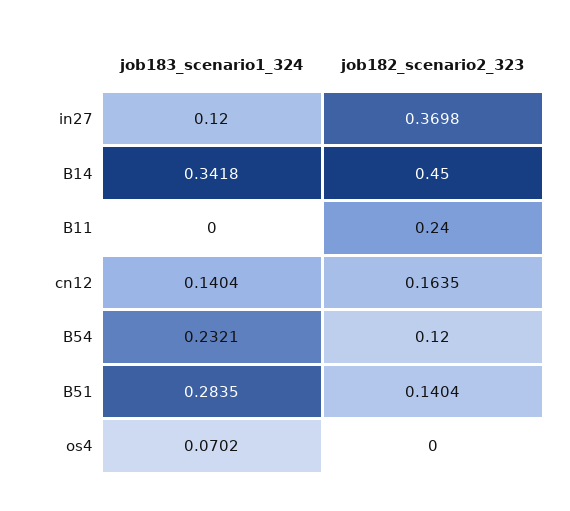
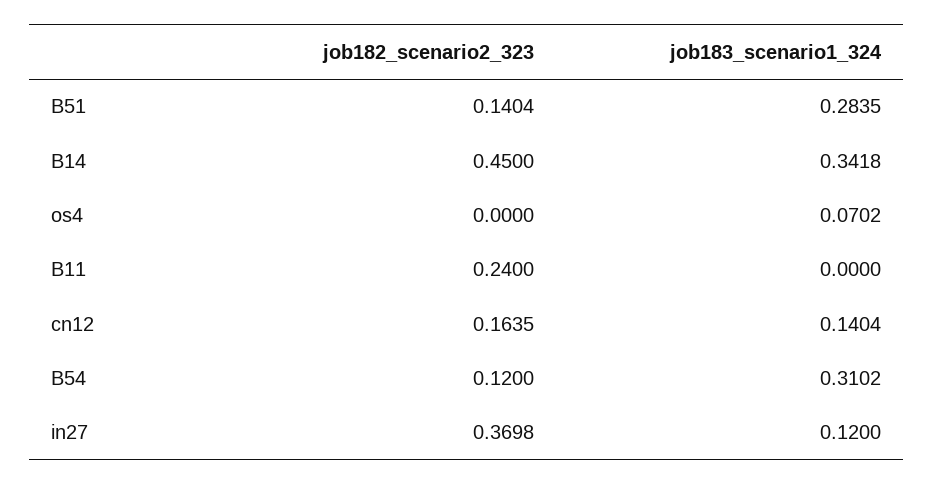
job183_scenario1_324, B54: 0.2321 -> 0.3102

